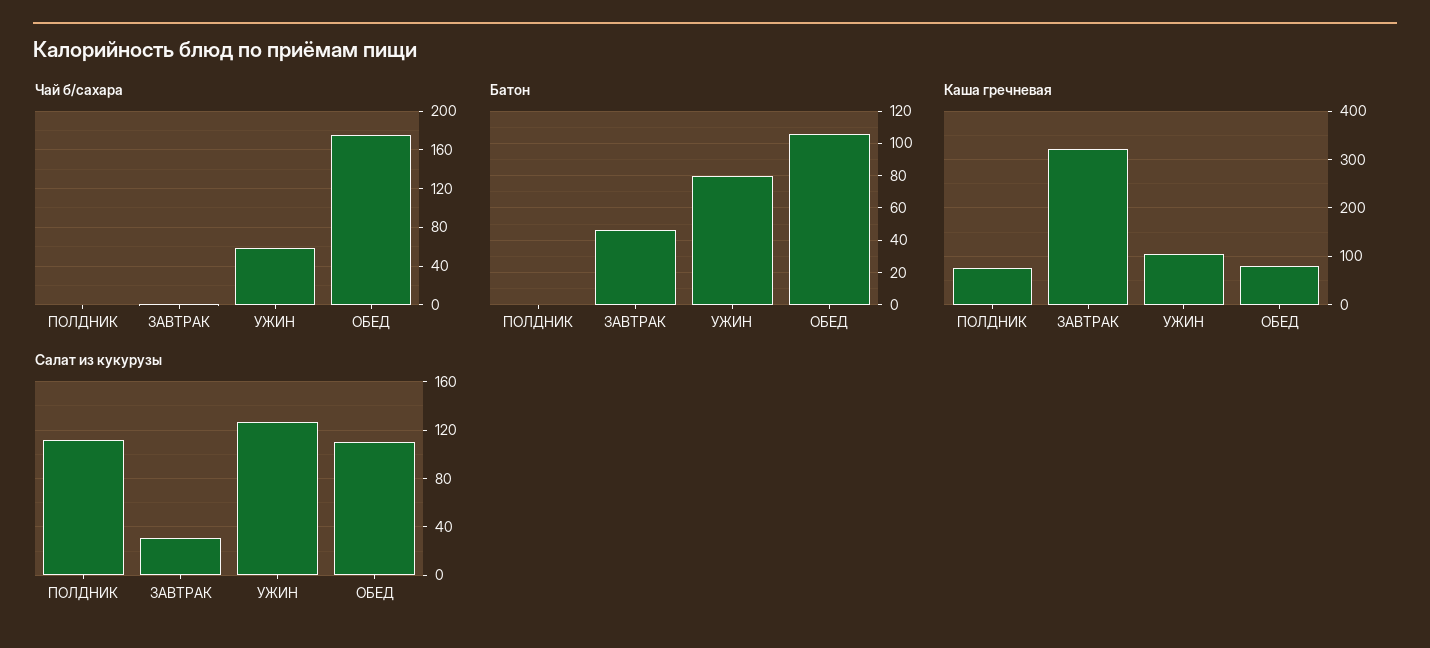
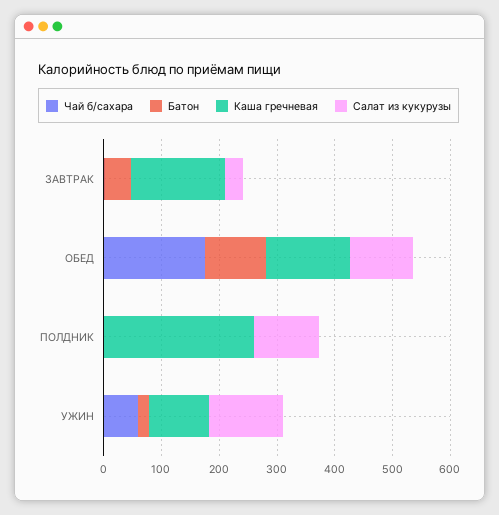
Батон, УЖИН: 80 -> 20
Каша гречневая, ПОЛДНИК: 80 -> 260
Каша гречневая, ЗАВТРАК: 320 -> 160
Каша гречневая, ОБЕД: 80 -> 140

